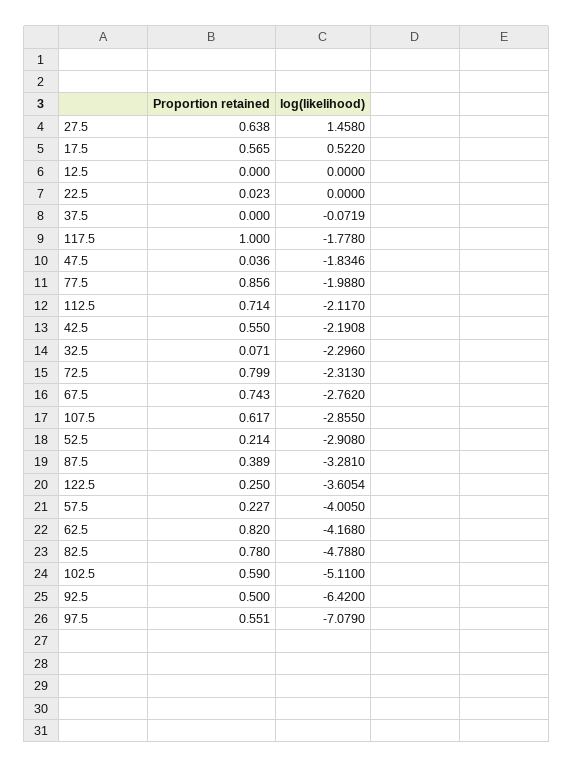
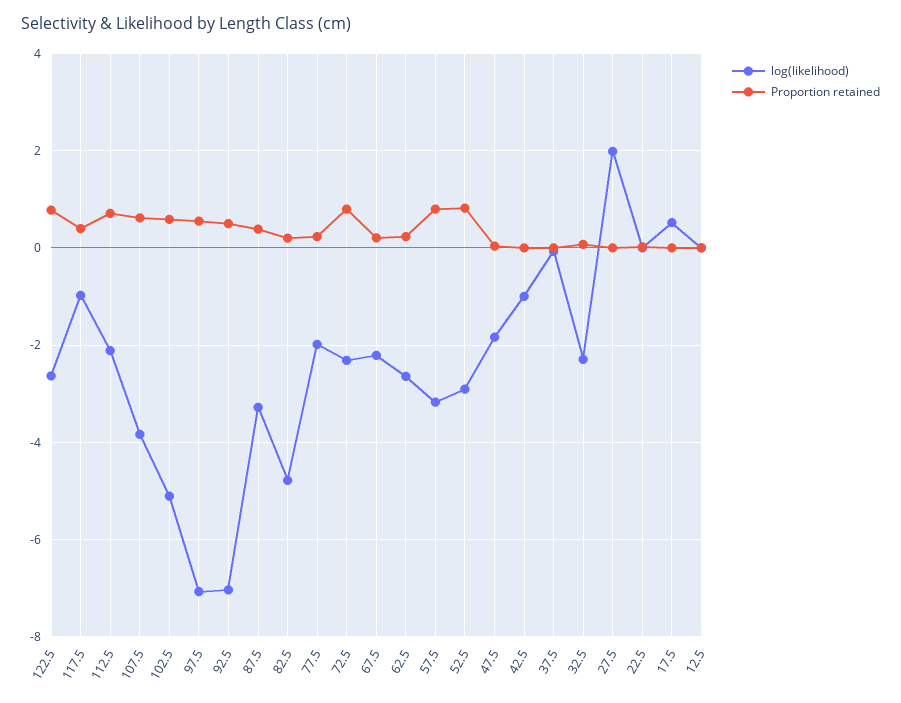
Proportion retained, 27.5: 0.638 -> 0
log(likelihood), 27.5: 1.458 -> 2
Proportion retained, 17.5: 0.565 -> 0
Proportion retained, 117.5: 1 -> 0.4
log(likelihood), 117.5: -1.778 -> -1
Proportion retained, 77.5: 0.856 -> 0.2
Proportion retained, 42.5: 0.55 -> 0
log(likelihood), 42.5: -2.1908 -> -1
Proportion retained, 67.5: 0.743 -> 0.2
log(likelihood), 67.5: -2.762 -> -2.2
log(likelihood), 107.5: -2.855 -> -3.8
Proportion retained, 52.5: 0.214 -> 0.8
Proportion retained, 122.5: 0.25 -> 0.8
log(likelihood), 122.5: -3.6054 -> -2.6
Proportion retained, 57.5: 0.227 -> 0.8
log(likelihood), 57.5: -4.005 -> -3.2
Proportion retained, 62.5: 0.82 -> 0.2
log(likelihood), 62.5: -4.168 -> -2.6
Proportion retained, 82.5: 0.78 -> 0.2
log(likelihood), 92.5: -6.42 -> -7

